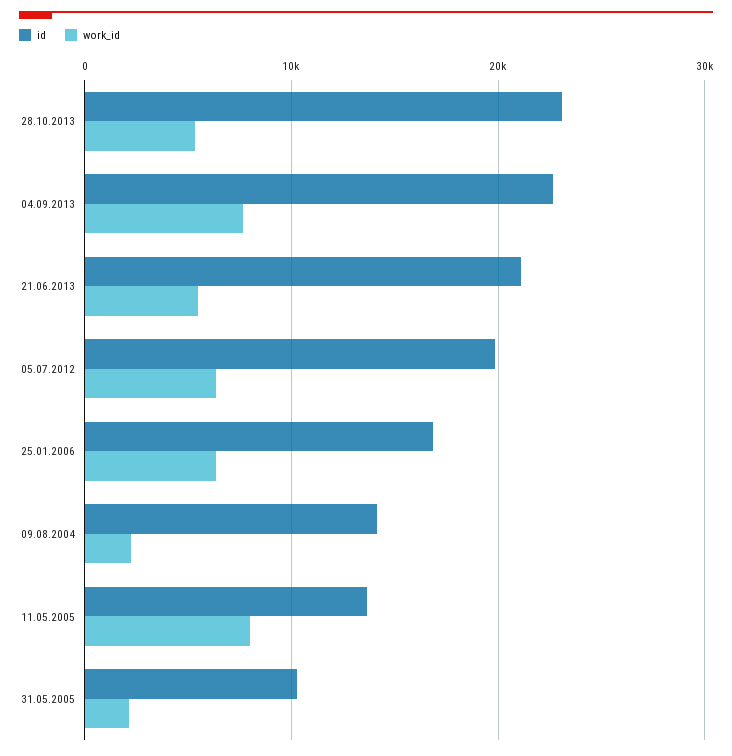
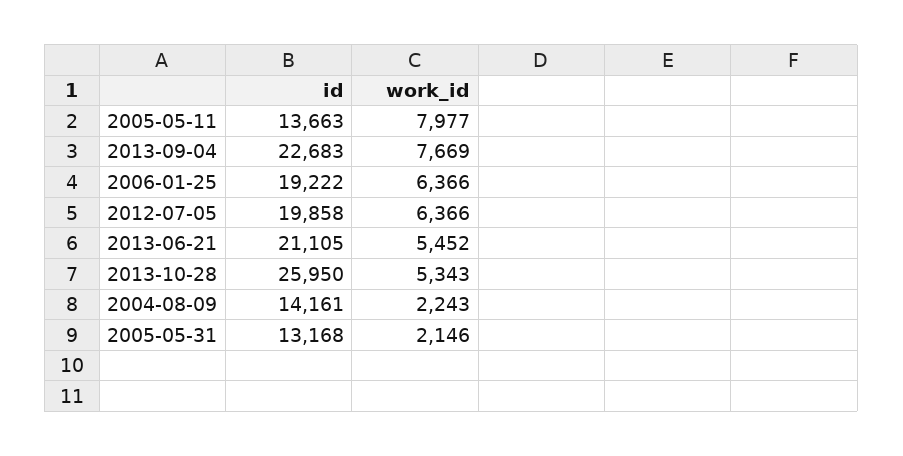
id, 28.10.2013: 23000 -> 25950
id, 25.01.2006: 17000 -> 19222
id, 31.05.2005: 10000 -> 13168

